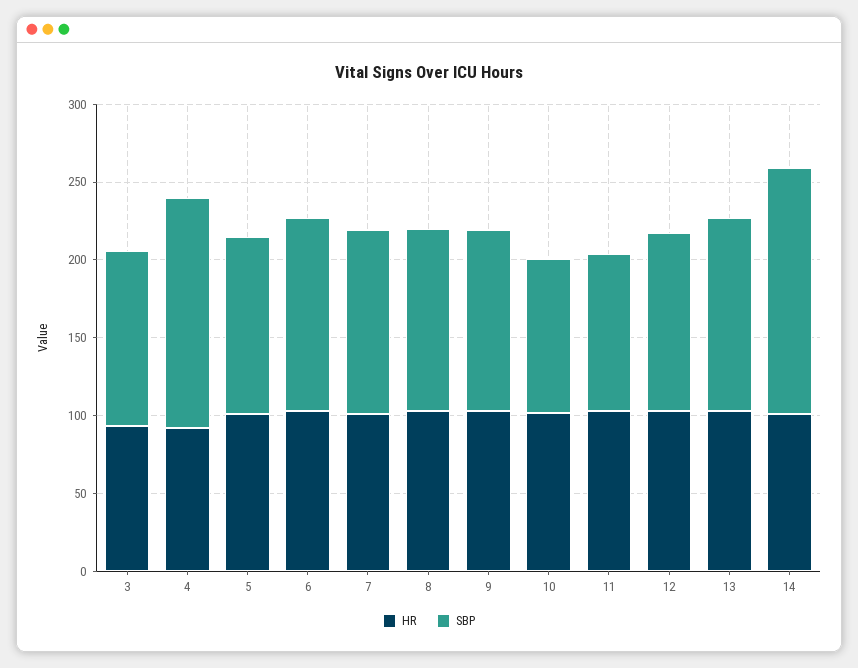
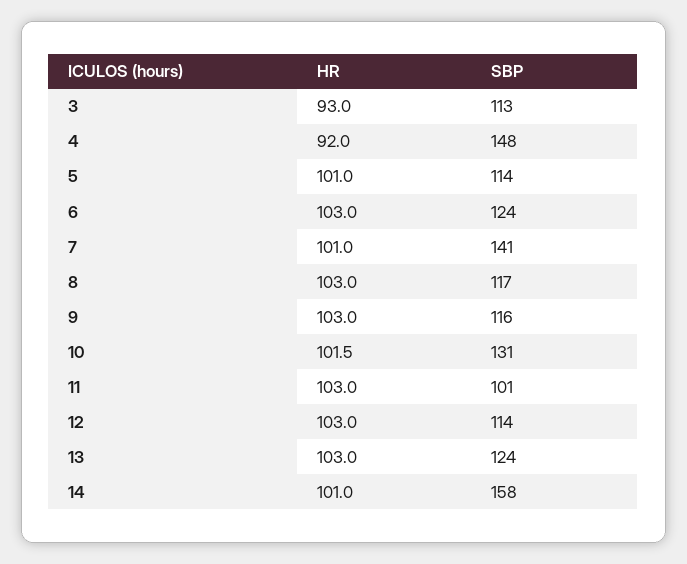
SBP, 7: 120 -> 141
SBP, 10: 100 -> 131

